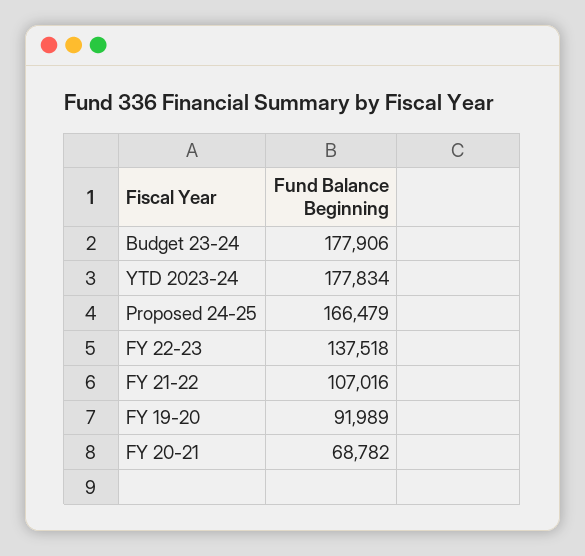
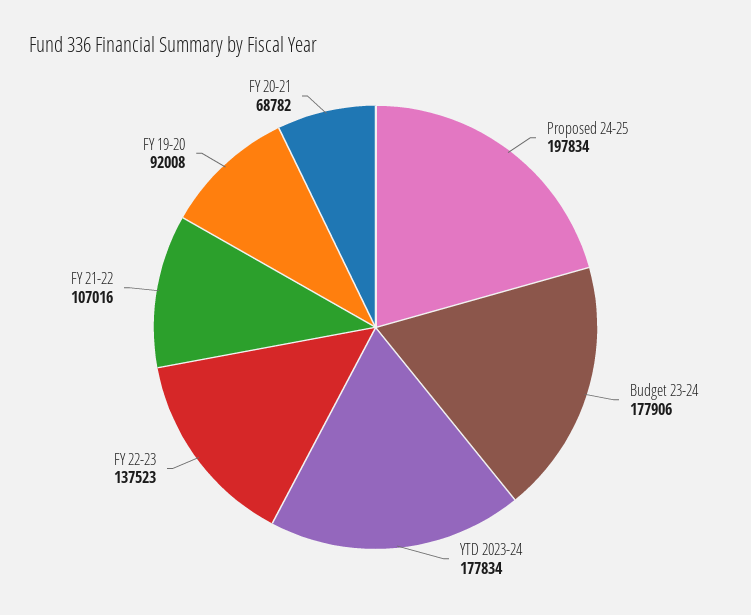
Proposed 24-25: 166479 -> 197834
FY 22-23: 137518 -> 137523
FY 19-20: 91989 -> 92008

